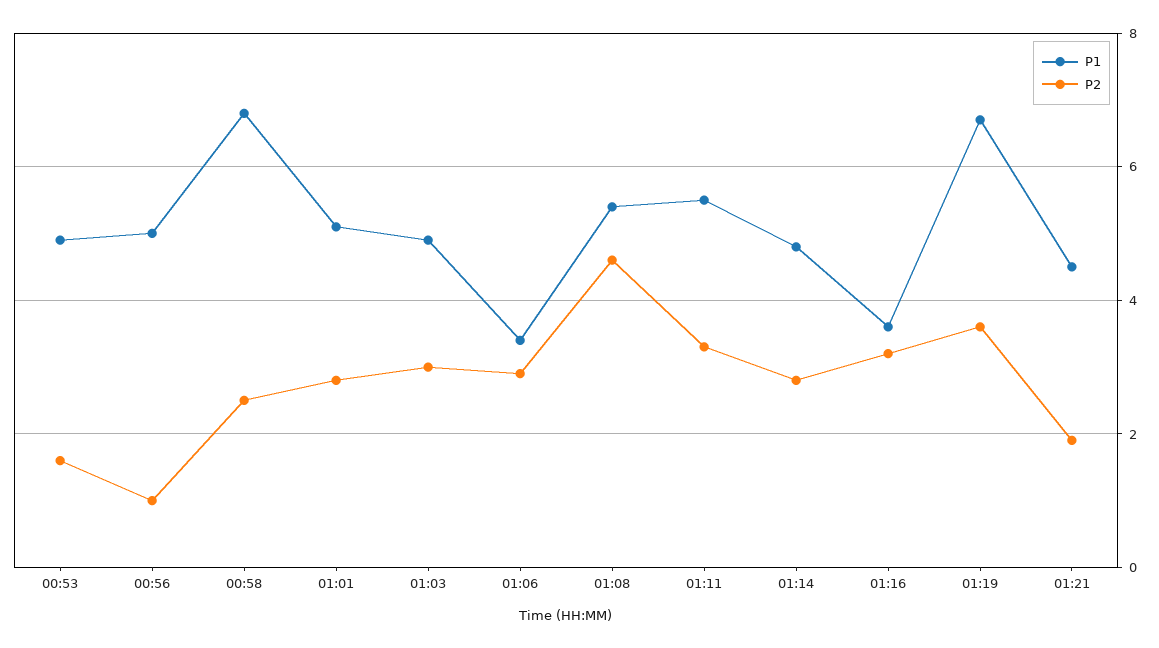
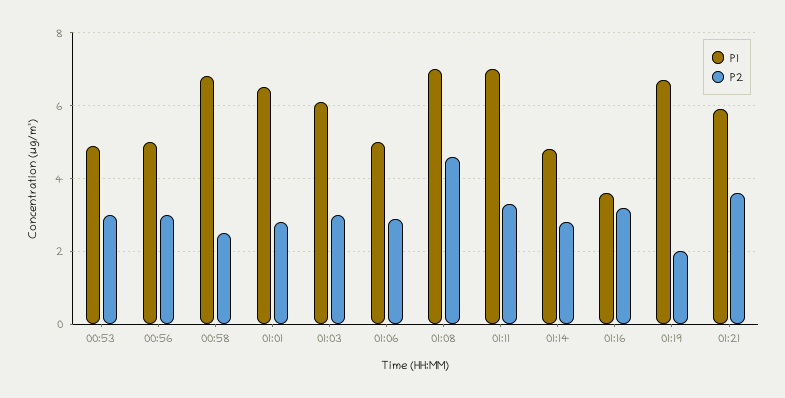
P2, 00:53: 1.5 -> 3
P2, 00:56: 1 -> 3
P1, 01:01: 5 -> 6.5
P1, 01:03: 5 -> 6
P1, 01:06: 3.5 -> 5
P1, 01:08: 5.5 -> 7
P1, 01:11: 5.5 -> 7
P2, 01:19: 3.5 -> 2
P1, 01:21: 4.5 -> 6
P2, 01:21: 2 -> 3.5

